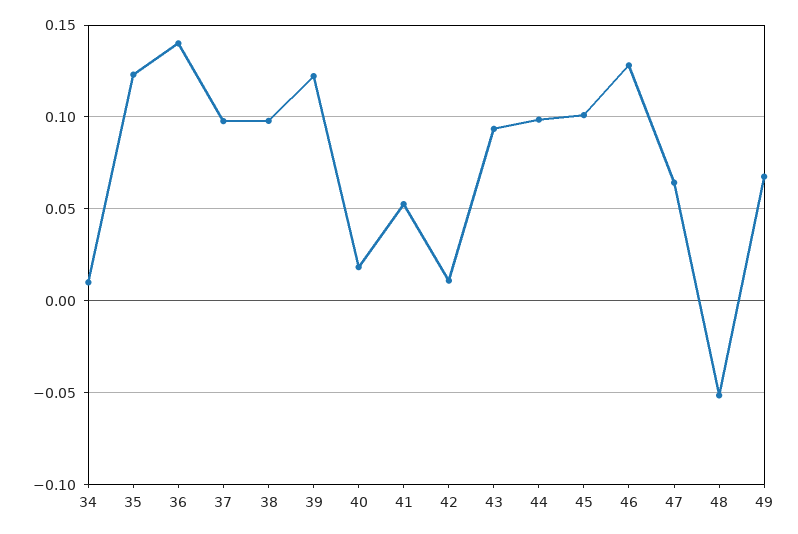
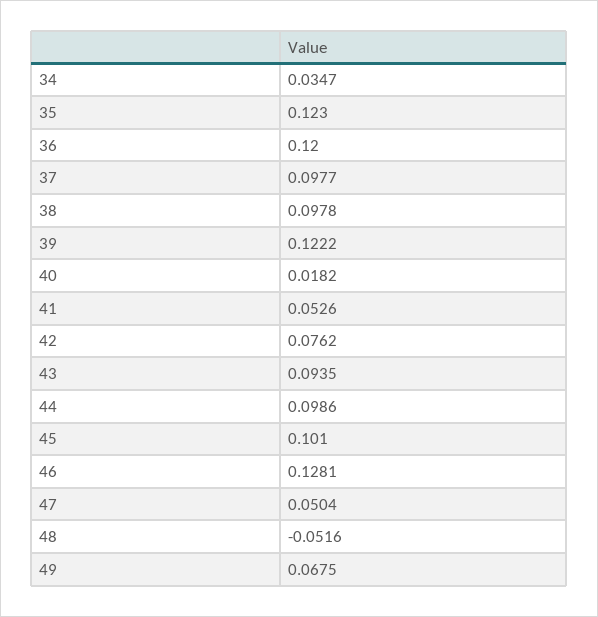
34: 0.01 -> 0.0347
36: 0.14 -> 0.12
42: 0.01 -> 0.0762
47: 0.065 -> 0.0504

